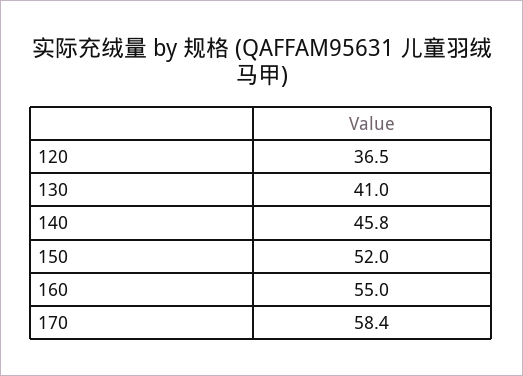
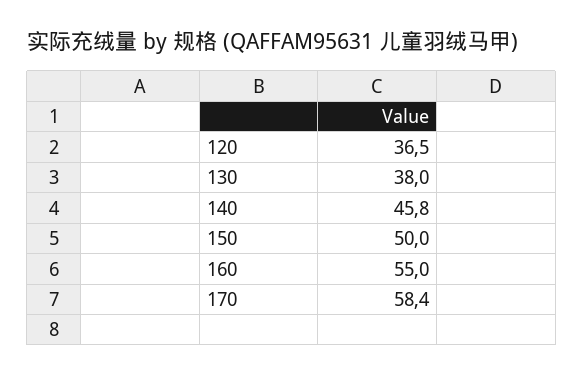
130: 41 -> 38
150: 52 -> 50

